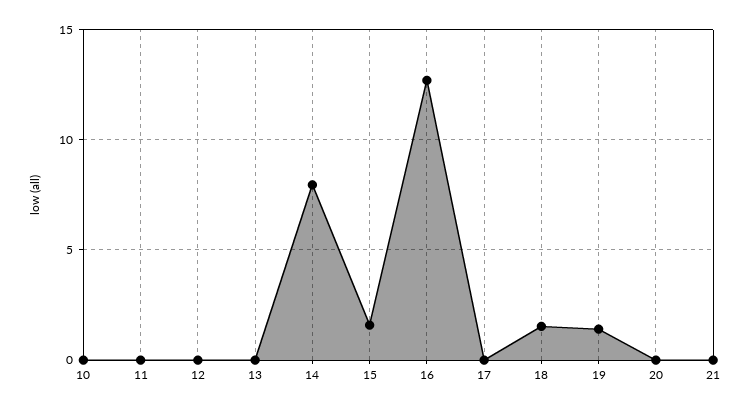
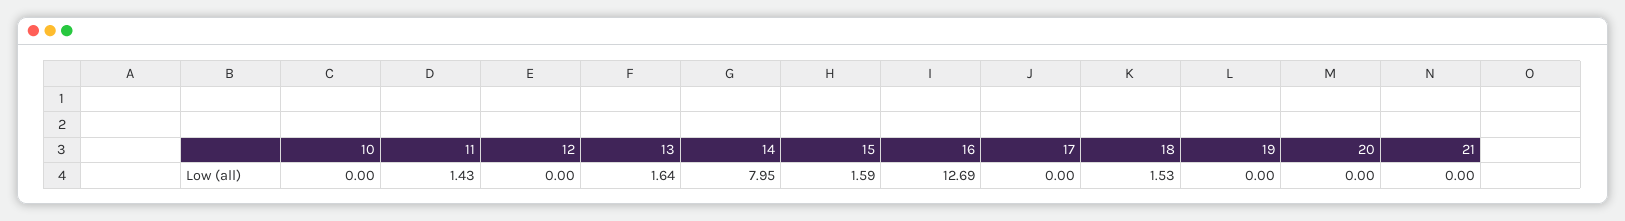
11: 0 -> 1.43
13: 0 -> 1.64
19: 1.5 -> 0

